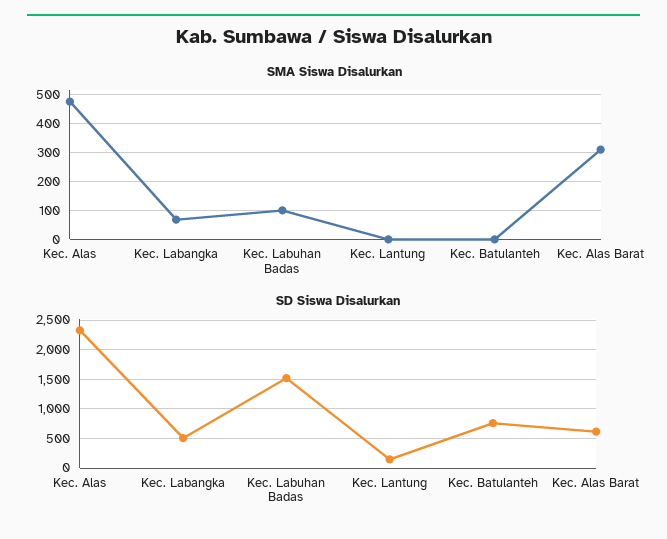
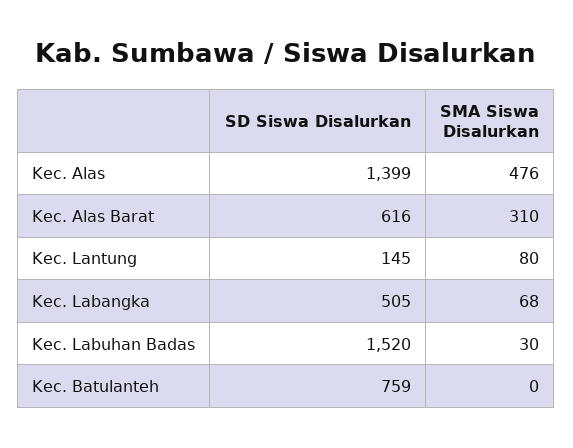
SMA Siswa Disalurkan, Kec. Labuhan Badas: 100 -> 30
SMA Siswa Disalurkan, Kec. Lantung: 0 -> 80
SD Siswa Disalurkan, Kec. Alas: 2250 -> 1399

